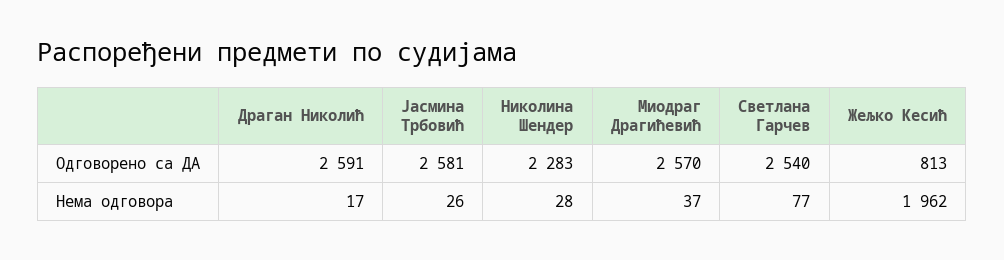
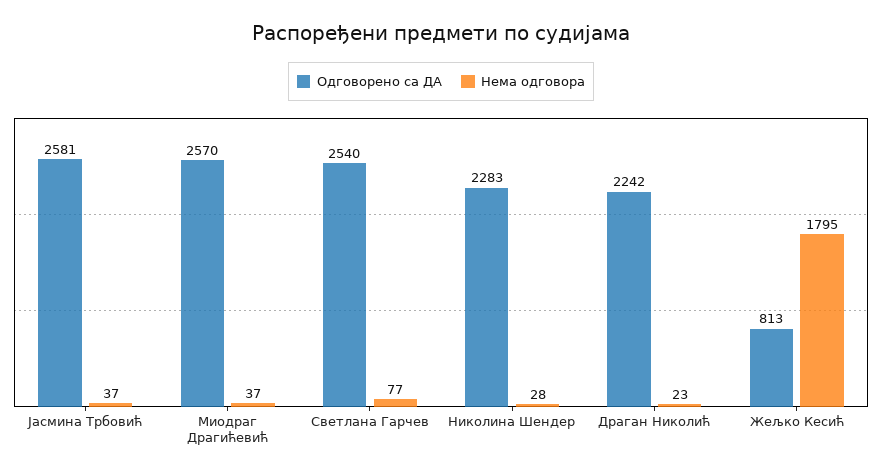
Одговорено са ДА, Драган Николић: 2591 -> 2242
Нема одговора, Драган Николић: 17 -> 23
Нема одговора, Јасмина Трбовић: 26 -> 37
Нема одговора, Жељко Кесић: 1962 -> 1795

